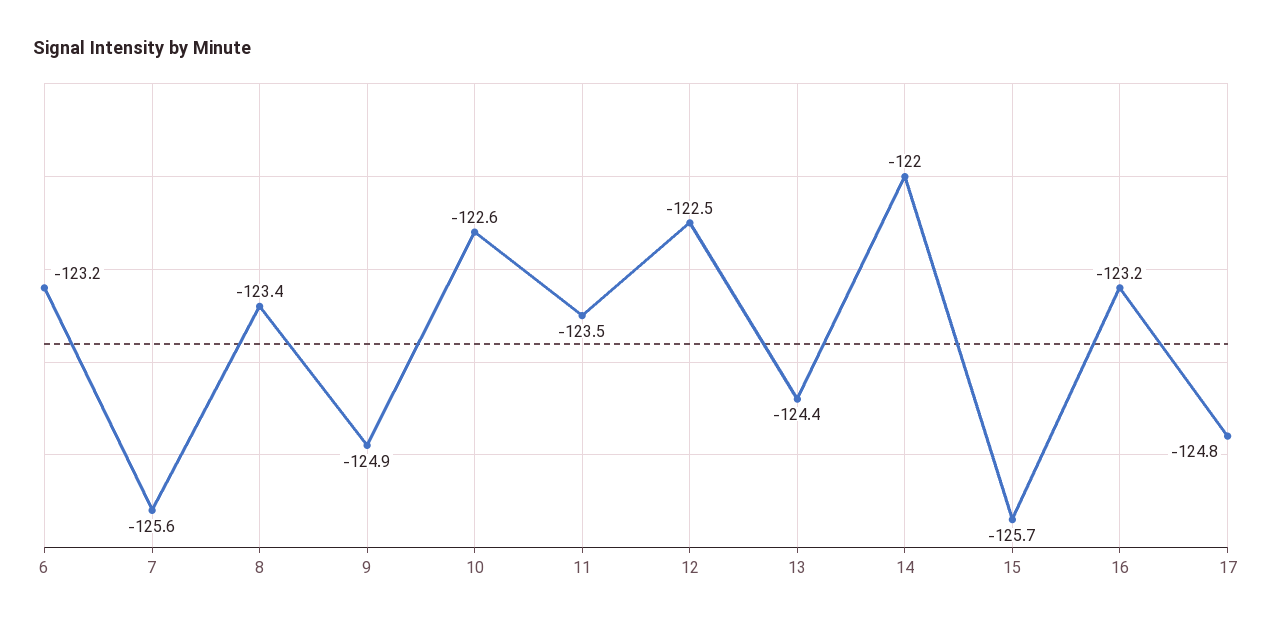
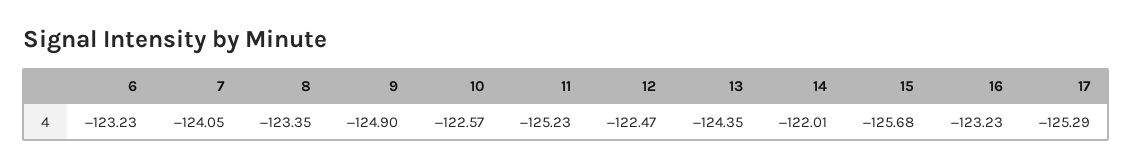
7: -125.6 -> -124.05
11: -123.5 -> -125.23
17: -124.8 -> -125.29

